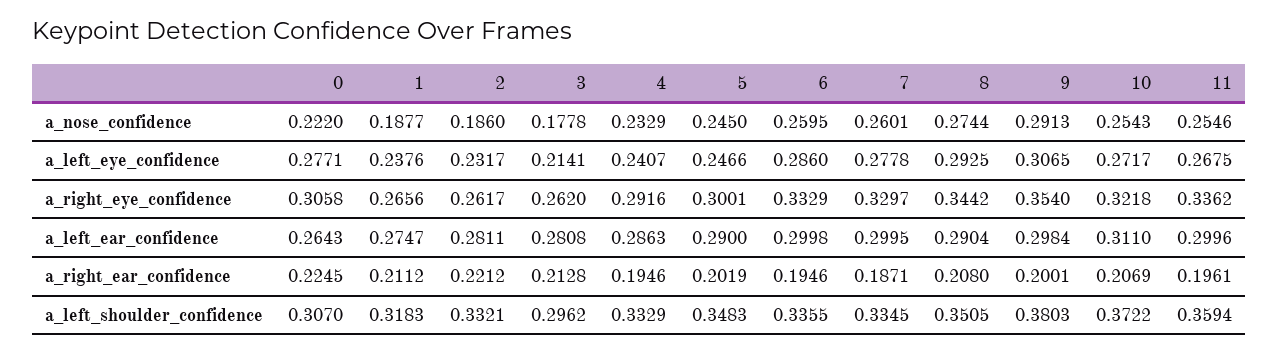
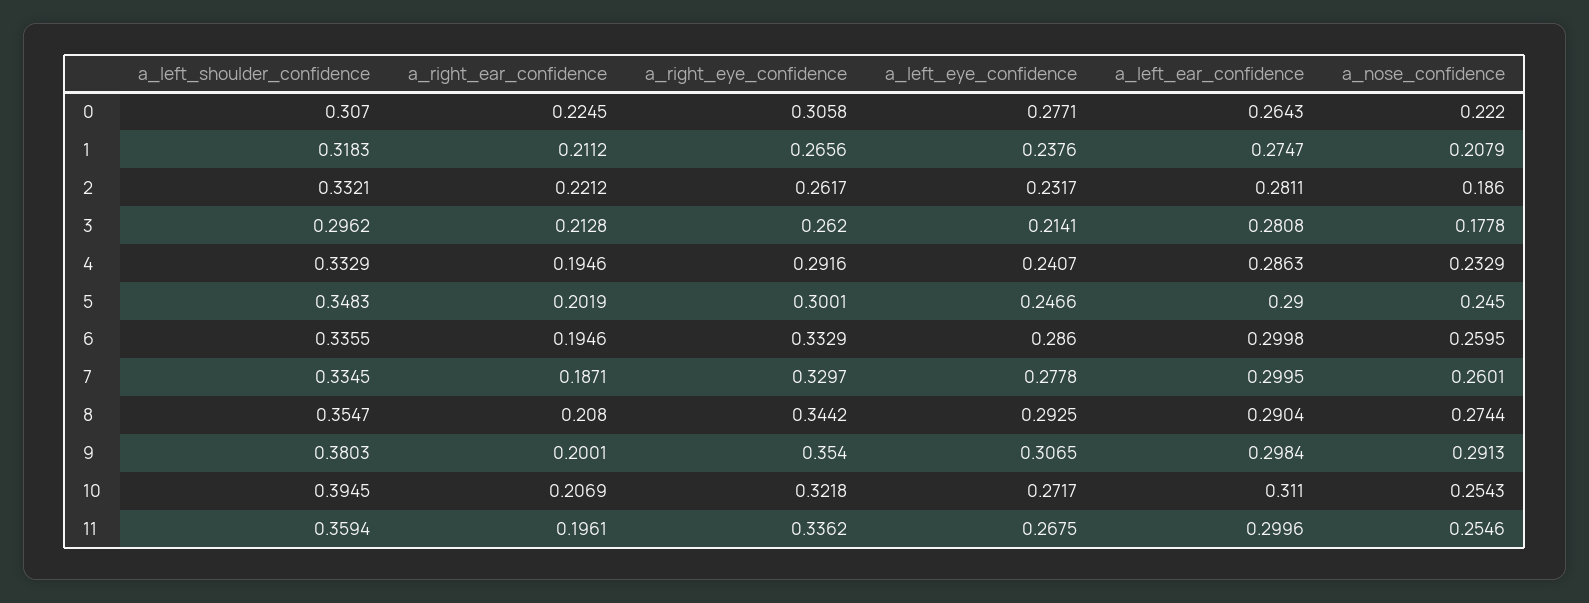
1, a_nose_confidence: 0.1877 -> 0.2079
8, a_left_shoulder_confidence: 0.3505 -> 0.3547
10, a_left_shoulder_confidence: 0.3722 -> 0.3945

